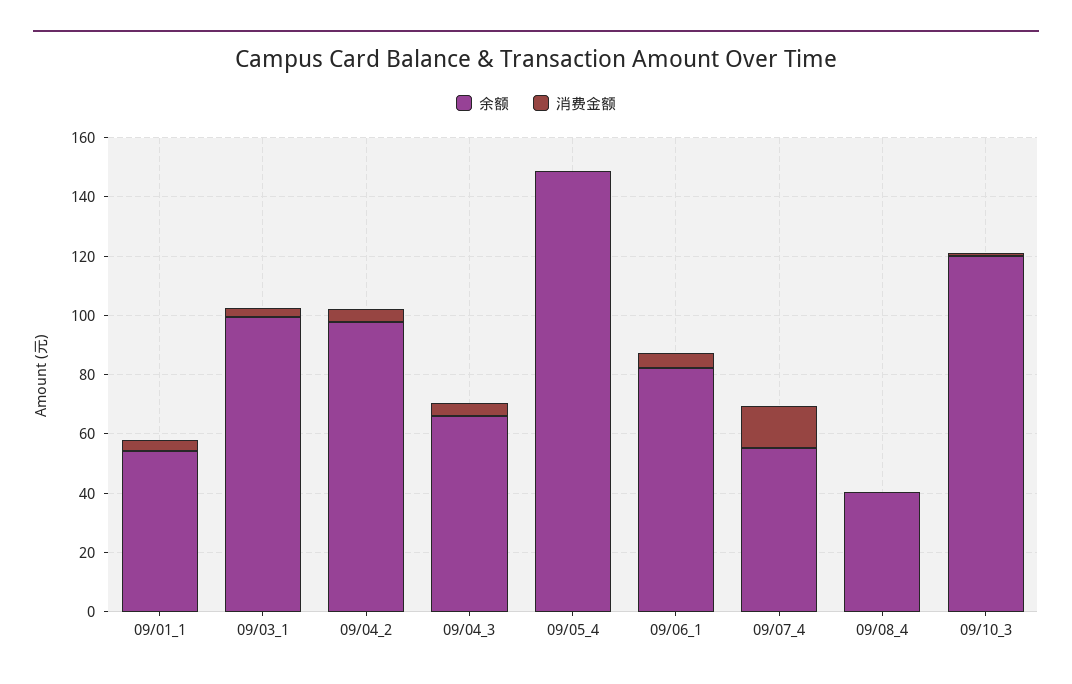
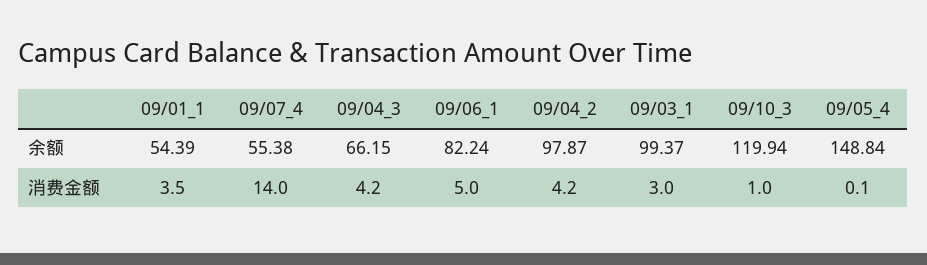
余额, 09/08_4: 40 -> none
消费金额, 09/08_4: 0 -> none

